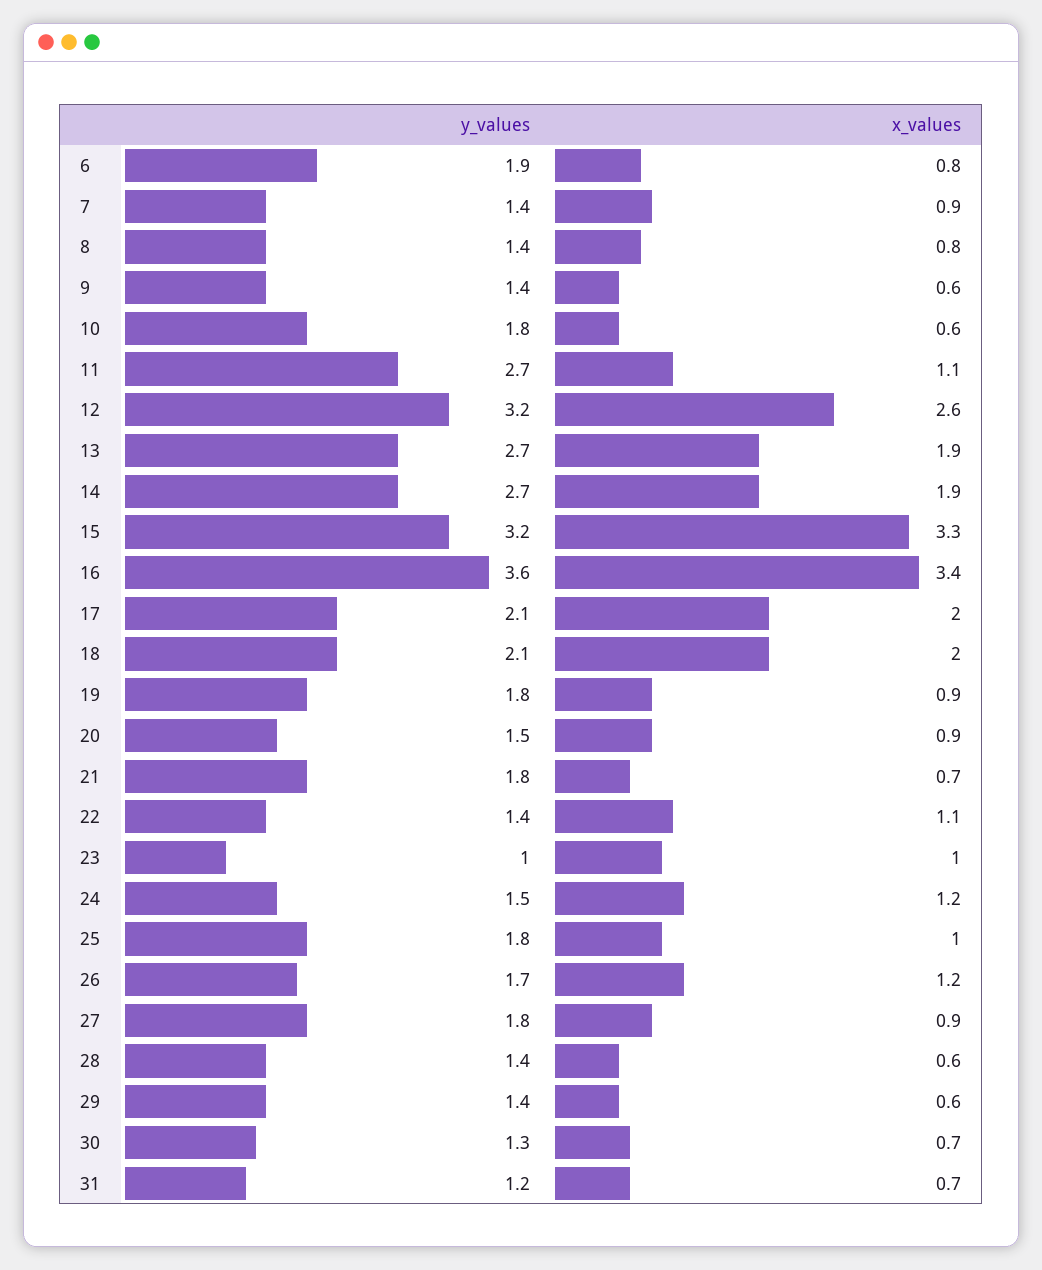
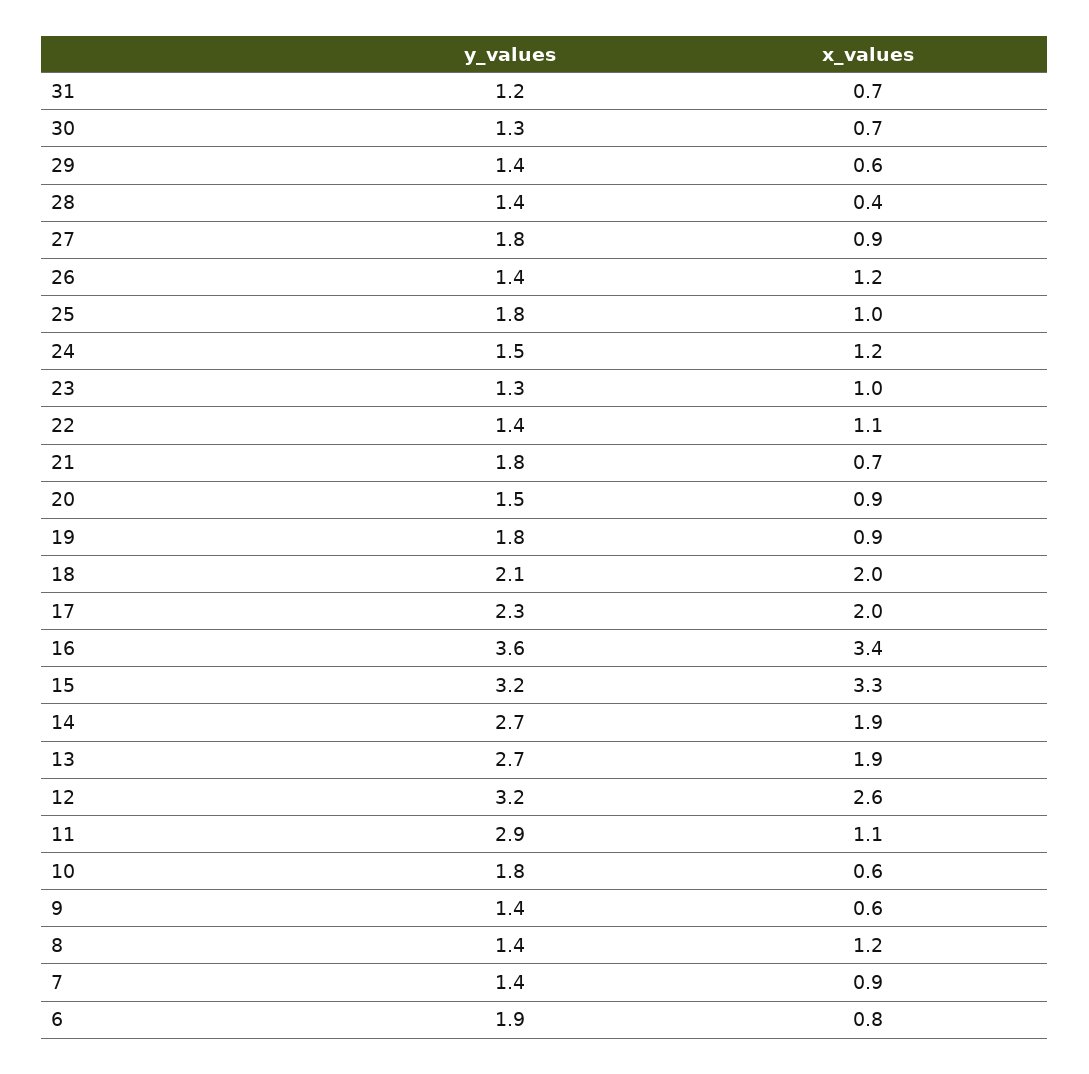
x_values, 8: 0.8 -> 1.2
y_values, 11: 2.7 -> 2.9
y_values, 17: 2.1 -> 2.3
y_values, 23: 1 -> 1.3
y_values, 26: 1.7 -> 1.4
x_values, 28: 0.6 -> 0.4

